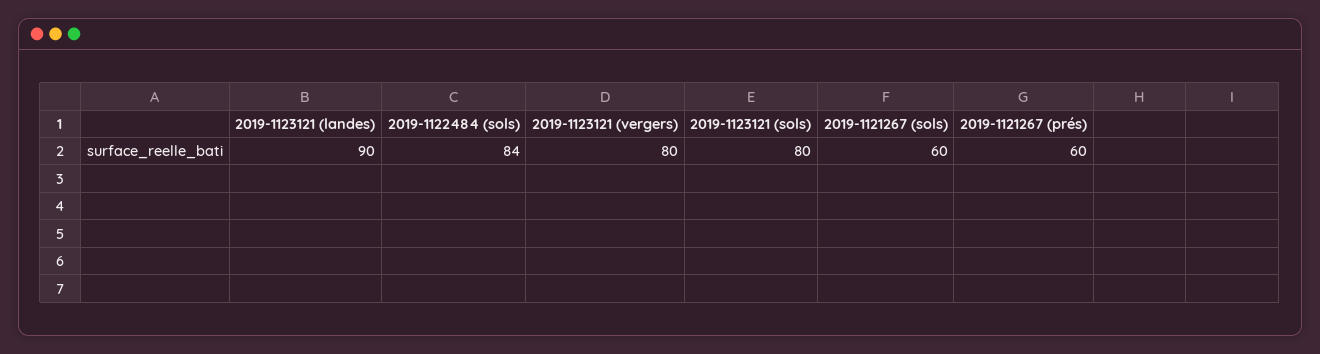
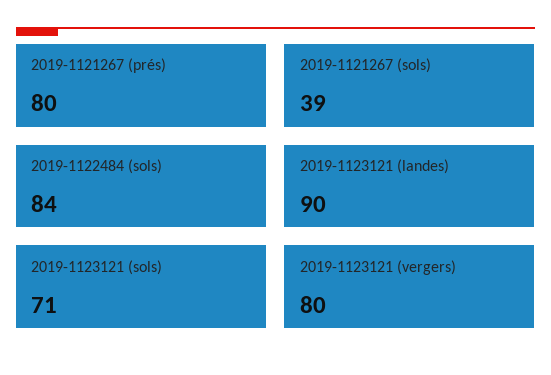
2019-1123121 (sols): 80 -> 71
2019-1121267 (sols): 60 -> 39
2019-1121267 (prés): 60 -> 80

